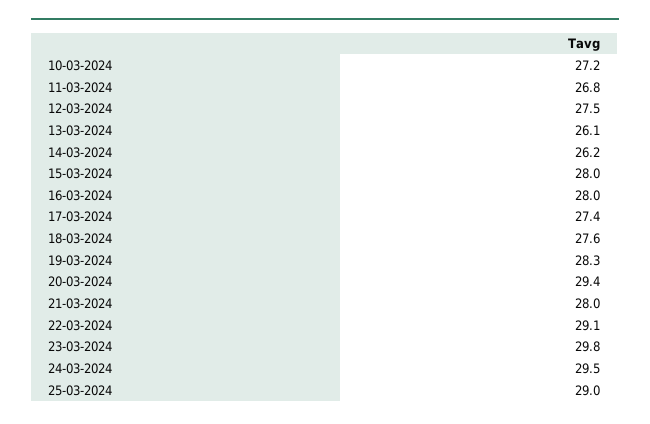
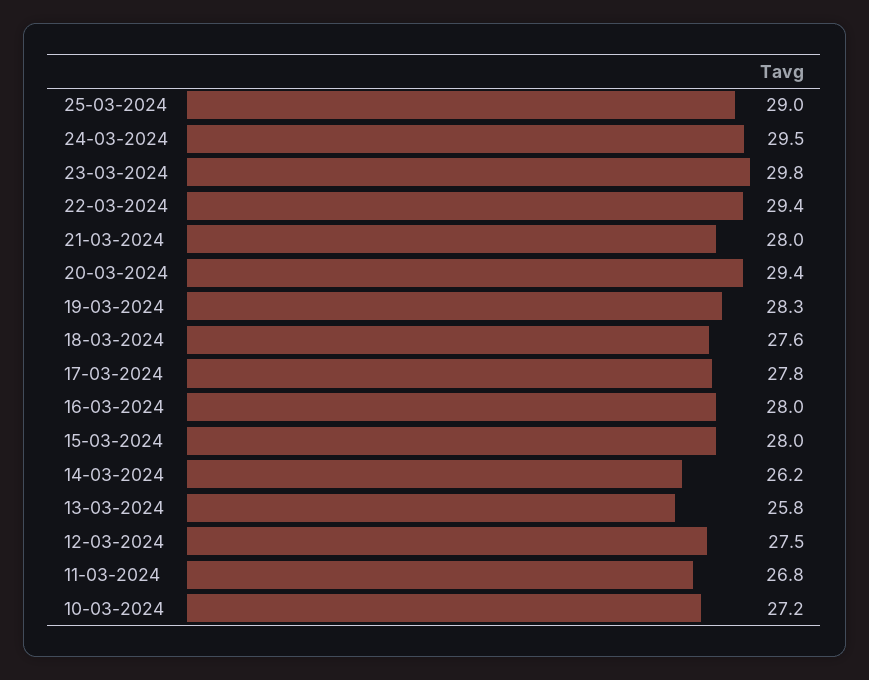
13-03-2024: 26.1 -> 25.8
17-03-2024: 27.4 -> 27.8
22-03-2024: 29.1 -> 29.4

